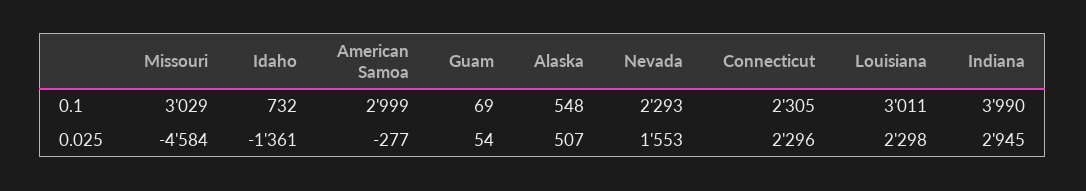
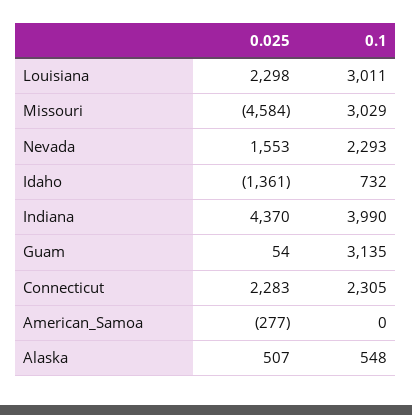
American Samoa, 0.1: 2999 -> 0
Guam, 0.1: 69 -> 3135
Connecticut, 0.025: 2296 -> 2283
Indiana, 0.025: 2945 -> 4370

